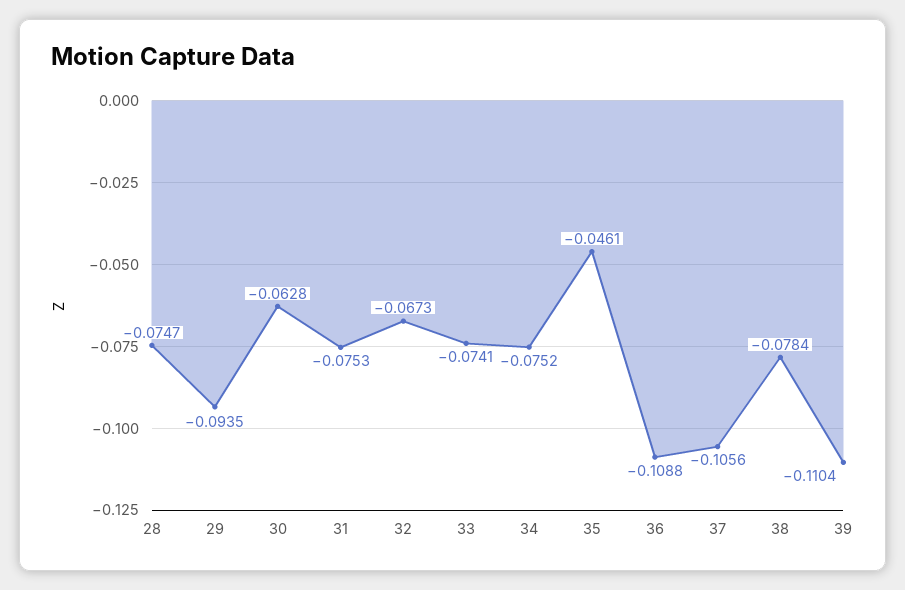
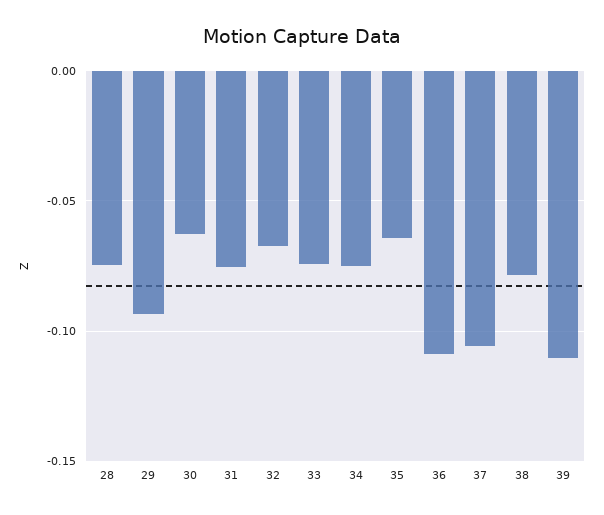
35: -0.0461 -> -0.065

